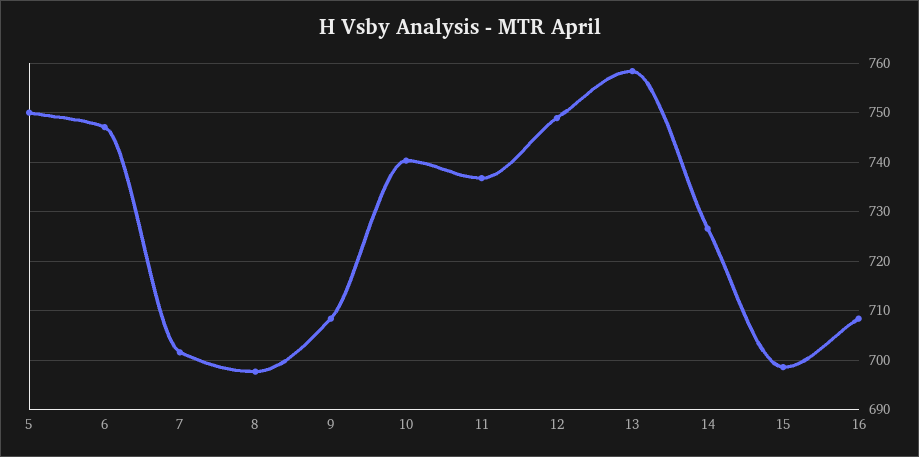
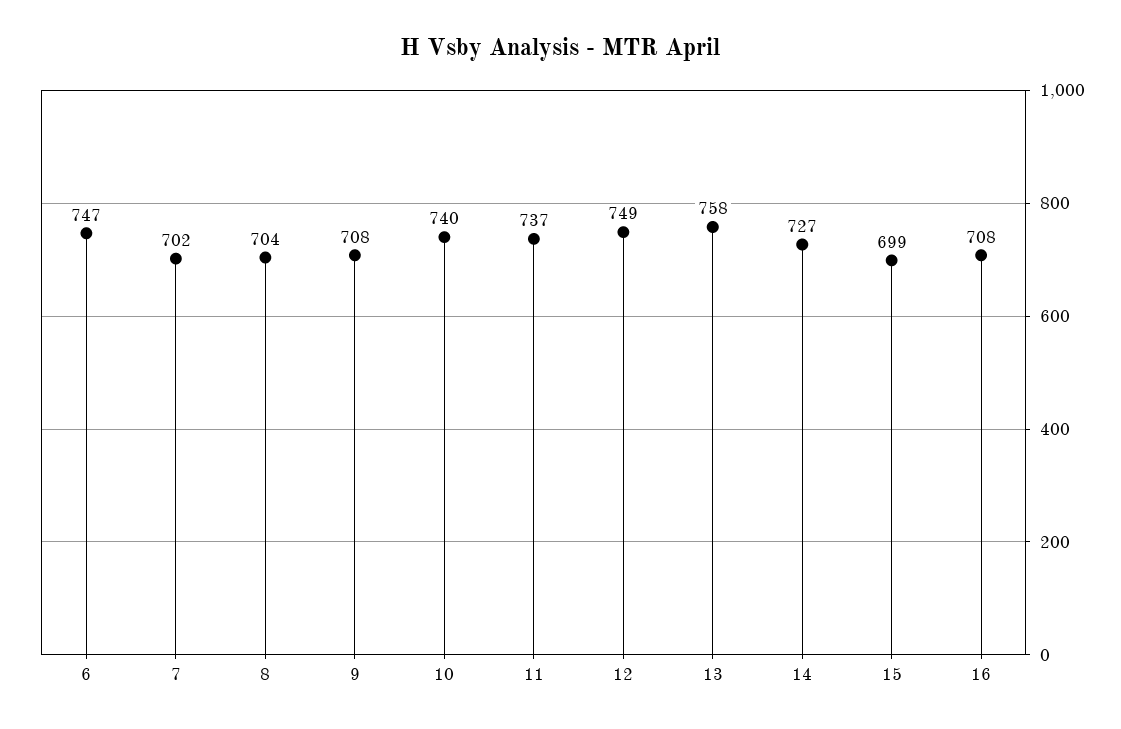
5: 750 -> none
8: 698 -> 704

